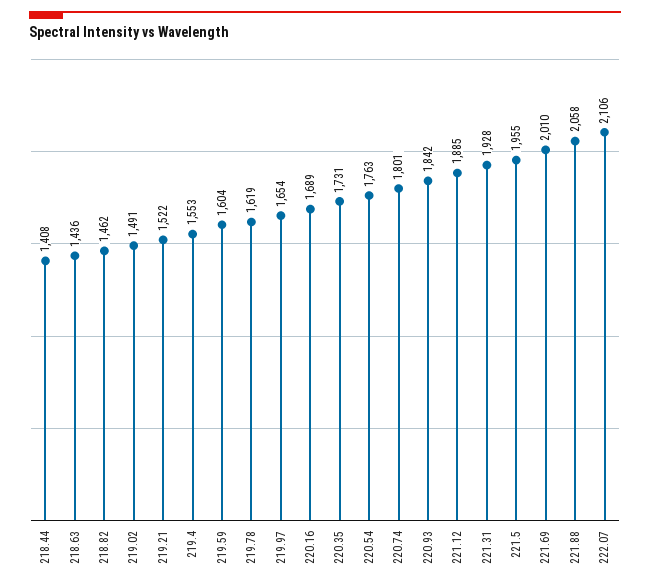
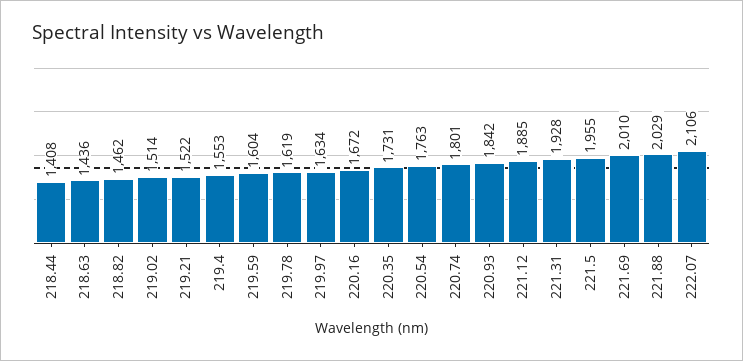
219.02: 1491 -> 1514
219.97: 1654 -> 1634
220.16: 1689 -> 1672
221.88: 2058 -> 2029

